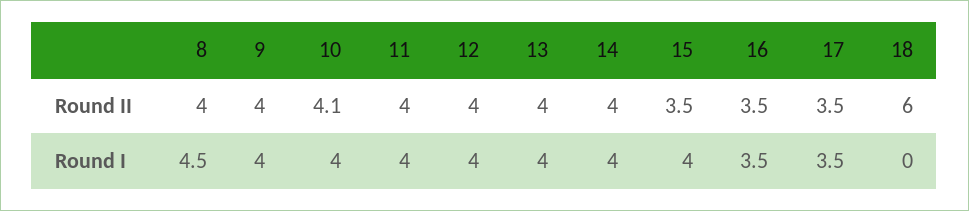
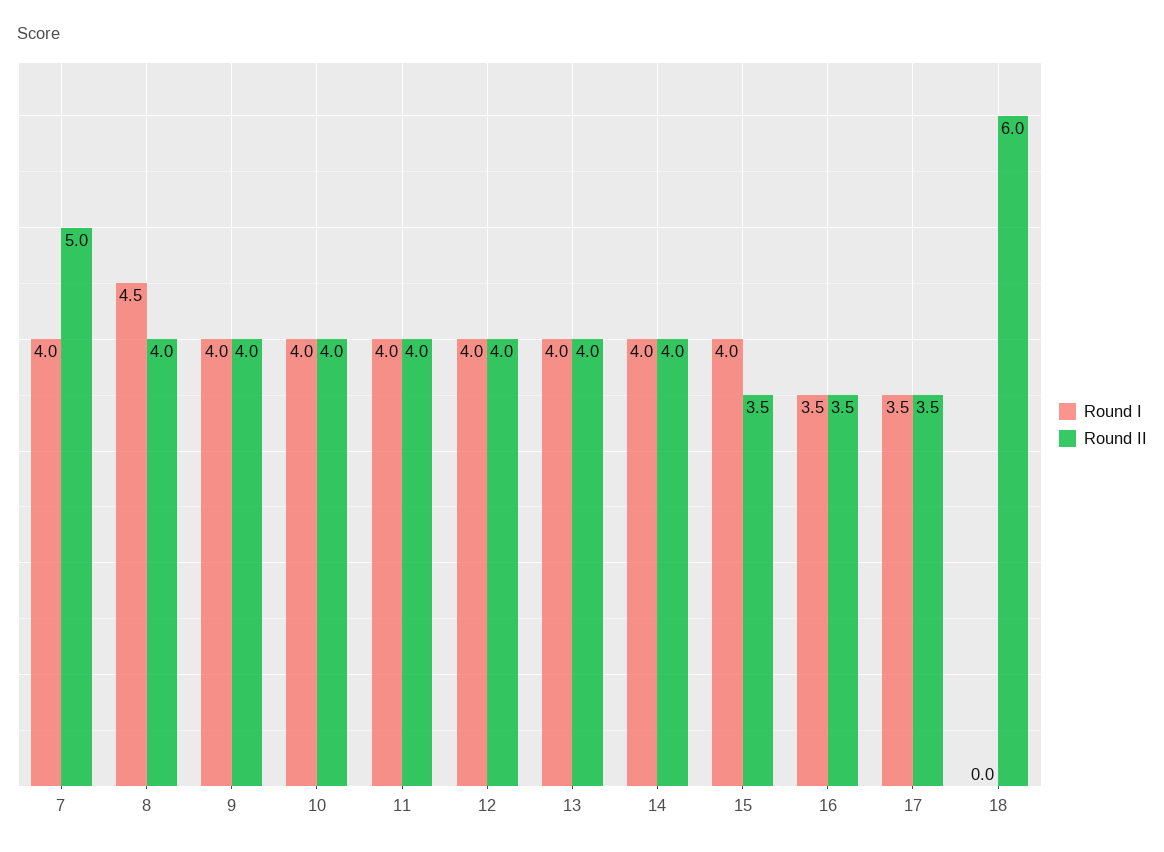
Round II, 10: 4.1 -> 4
Round I, 7: none -> 4
Round II, 7: none -> 5

